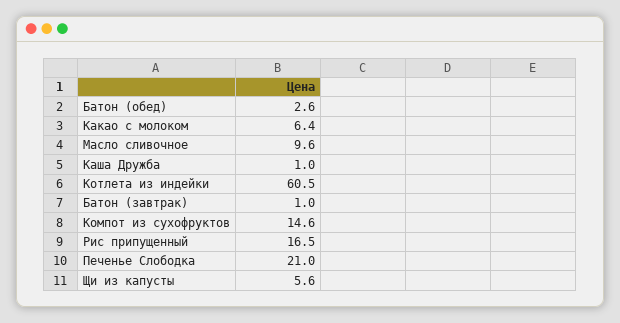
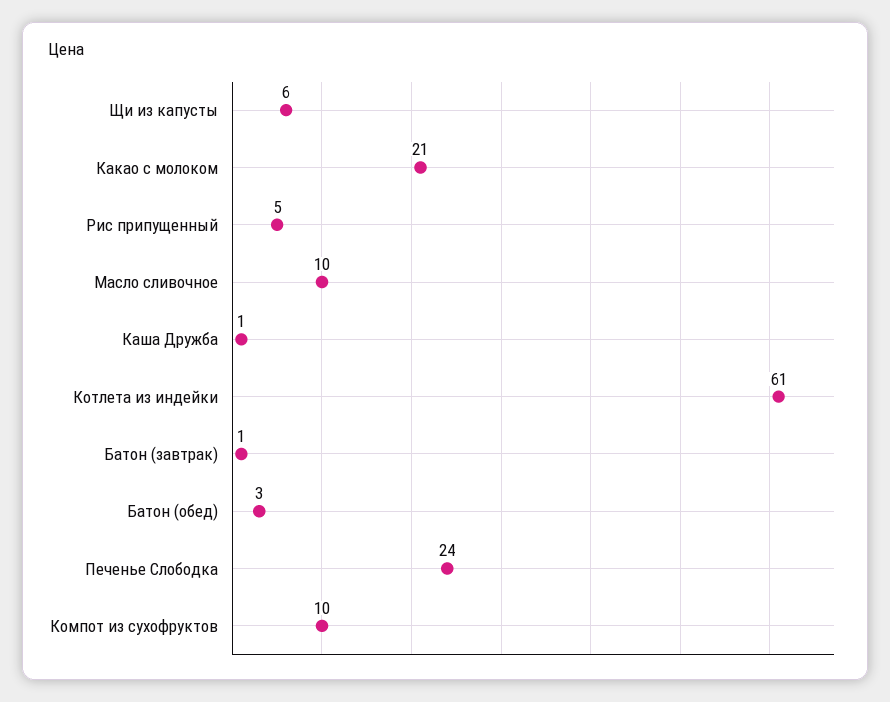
Какао с молоком: 6.4 -> 21
Компот из сухофруктов: 14.6 -> 10
Рис припущенный: 16.5 -> 5
Печенье Слободка: 21 -> 24

